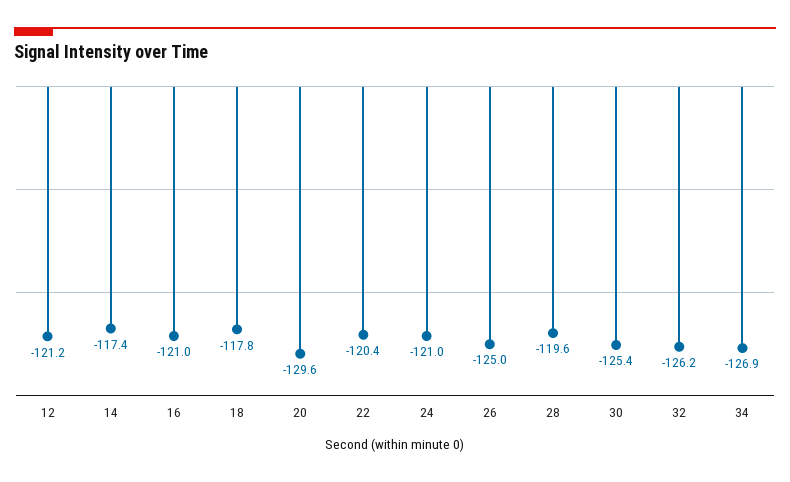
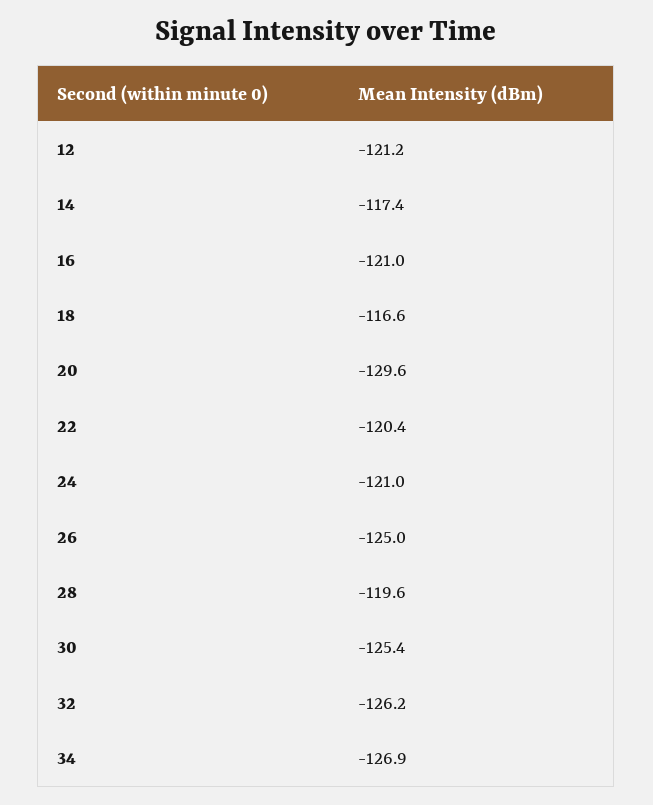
18: -117.8 -> -116.6

